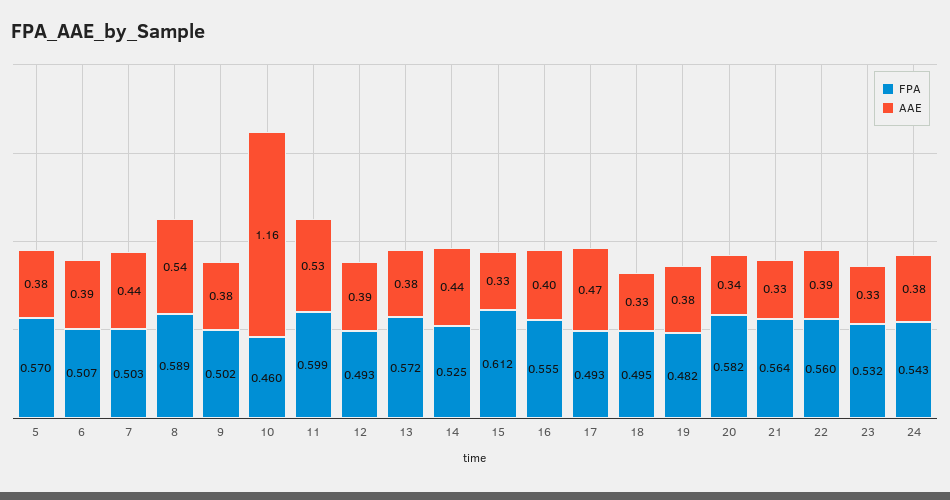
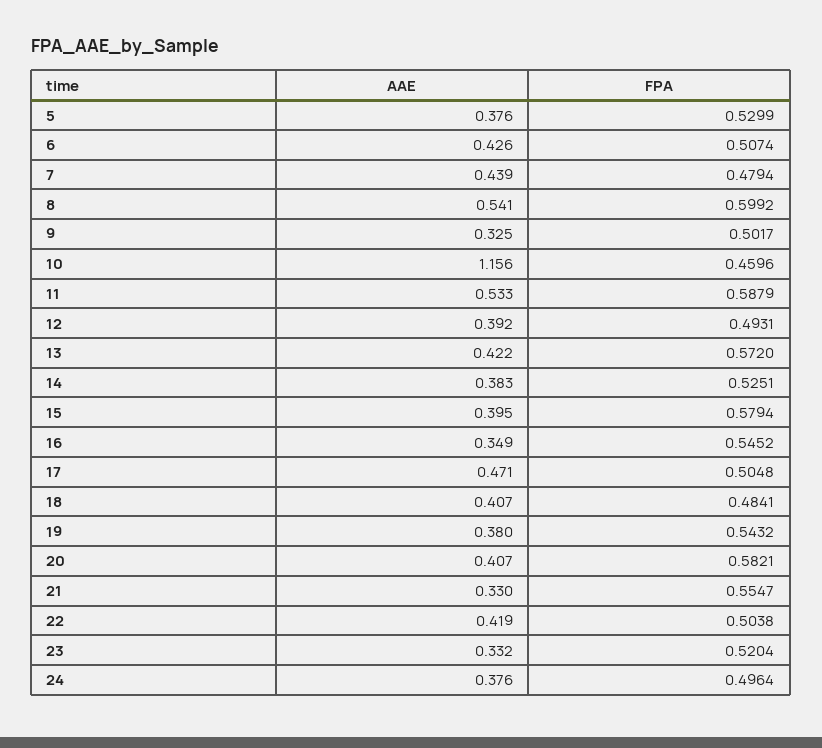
FPA, 5: 0.57 -> 0.5299
AAE, 6: 0.39 -> 0.426
FPA, 7: 0.503 -> 0.4794
FPA, 8: 0.589 -> 0.5992
AAE, 9: 0.38 -> 0.325
FPA, 11: 0.599 -> 0.5879
AAE, 13: 0.38 -> 0.422
AAE, 14: 0.44 -> 0.383
FPA, 15: 0.612 -> 0.5794
AAE, 15: 0.33 -> 0.395
FPA, 16: 0.555 -> 0.5452
AAE, 16: 0.4 -> 0.349
FPA, 17: 0.493 -> 0.5048
FPA, 18: 0.495 -> 0.4841
AAE, 18: 0.33 -> 0.407
FPA, 19: 0.482 -> 0.5432
AAE, 20: 0.34 -> 0.407
FPA, 21: 0.564 -> 0.5547
FPA, 22: 0.56 -> 0.5038
AAE, 22: 0.39 -> 0.419
FPA, 23: 0.532 -> 0.5204
FPA, 24: 0.543 -> 0.4964

